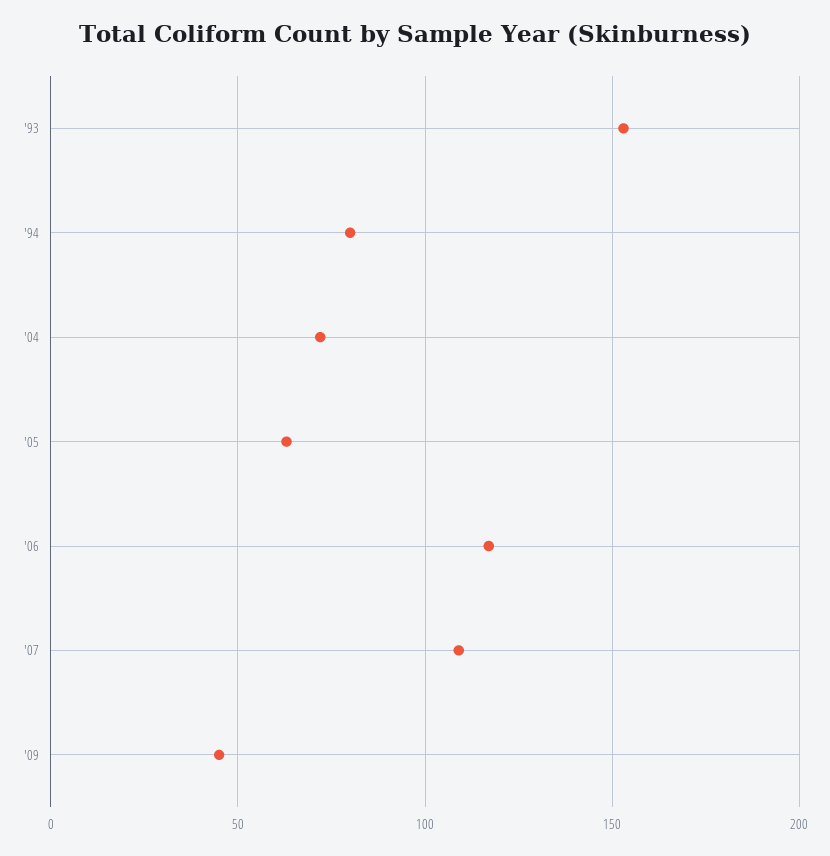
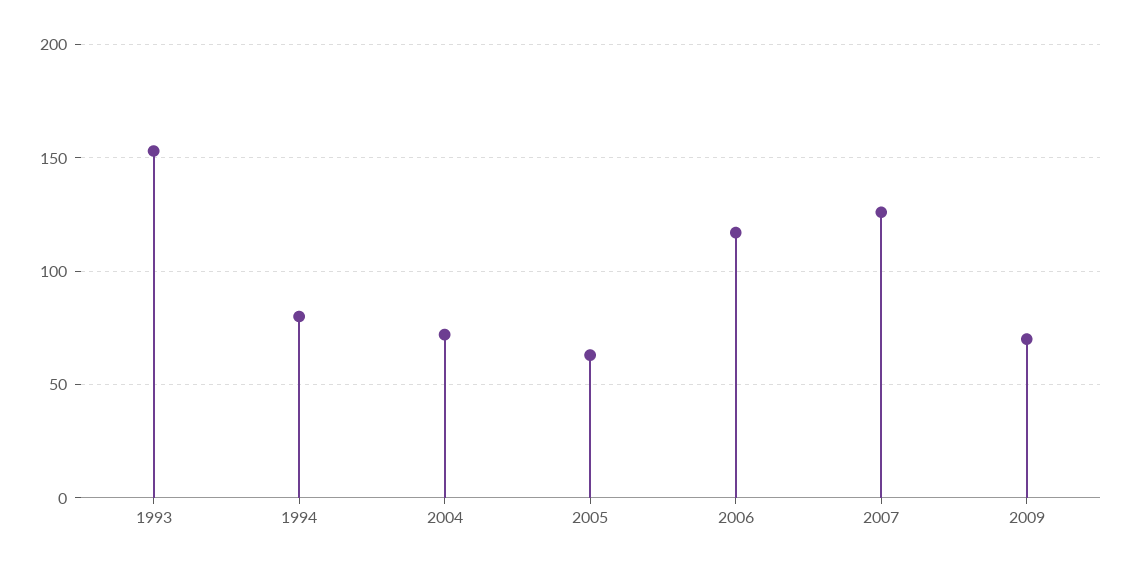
'07: 110 -> 125
'09: 45 -> 70

